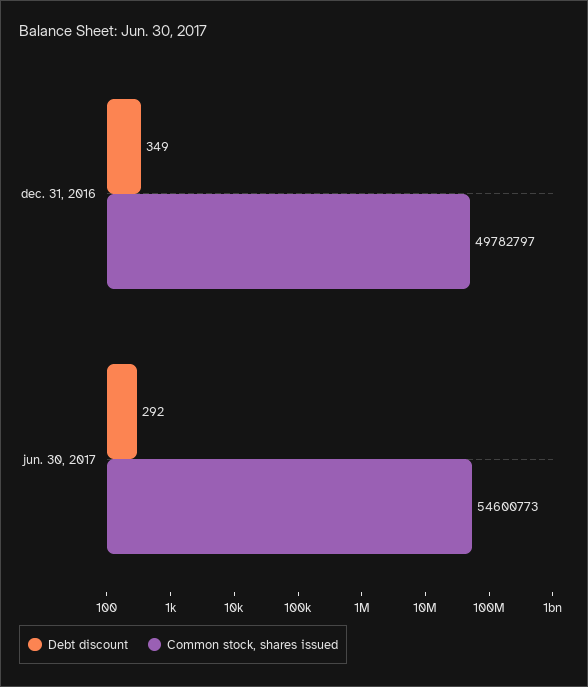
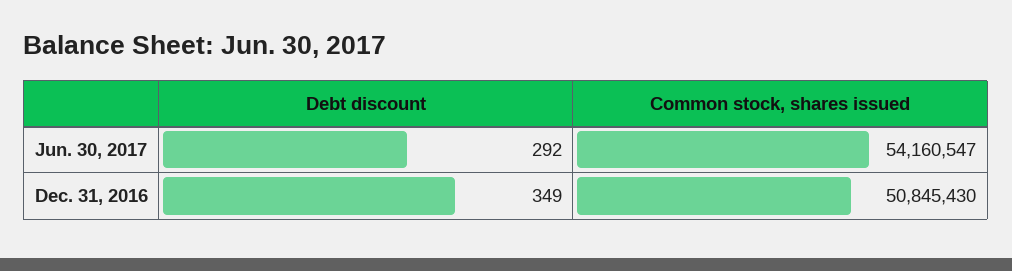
Common stock, shares issued, dec. 31, 2016: 49782797 -> 50845430
Common stock, shares issued, jun. 30, 2017: 54600773 -> 54160547

